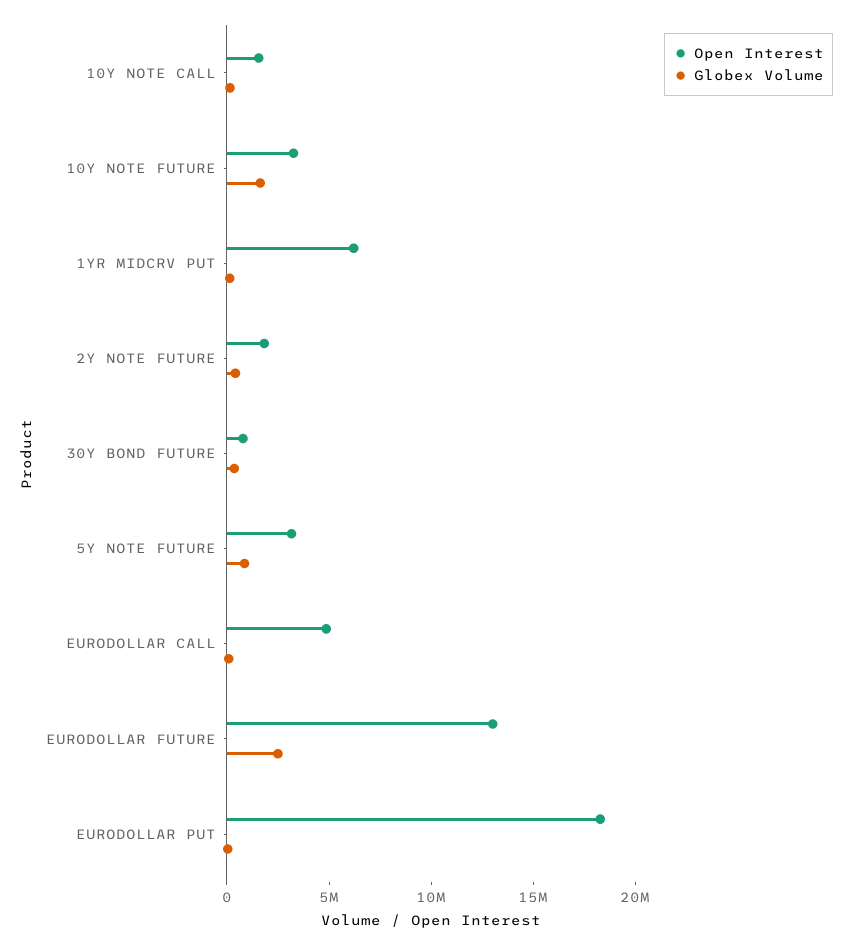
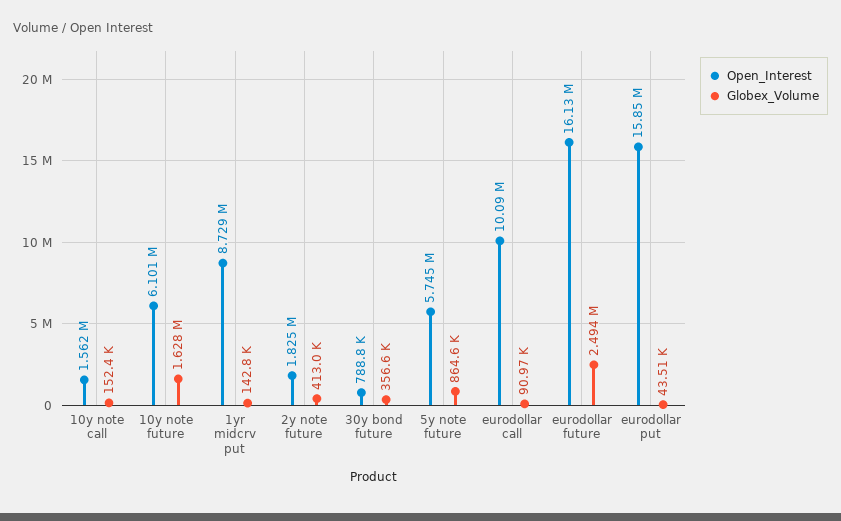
Open Interest, 10Y NOTE FUTURE: 3000000 -> 6101000
Open Interest, 1YR MIDCRV PUT: 6000000 -> 8729000
Open Interest, 5Y NOTE FUTURE: 3000000 -> 5745000
Open Interest, EURODOLLAR CALL: 5000000 -> 10090000
Open Interest, EURODOLLAR FUTURE: 13000000 -> 16130000
Open Interest, EURODOLLAR PUT: 18000000 -> 15850000

